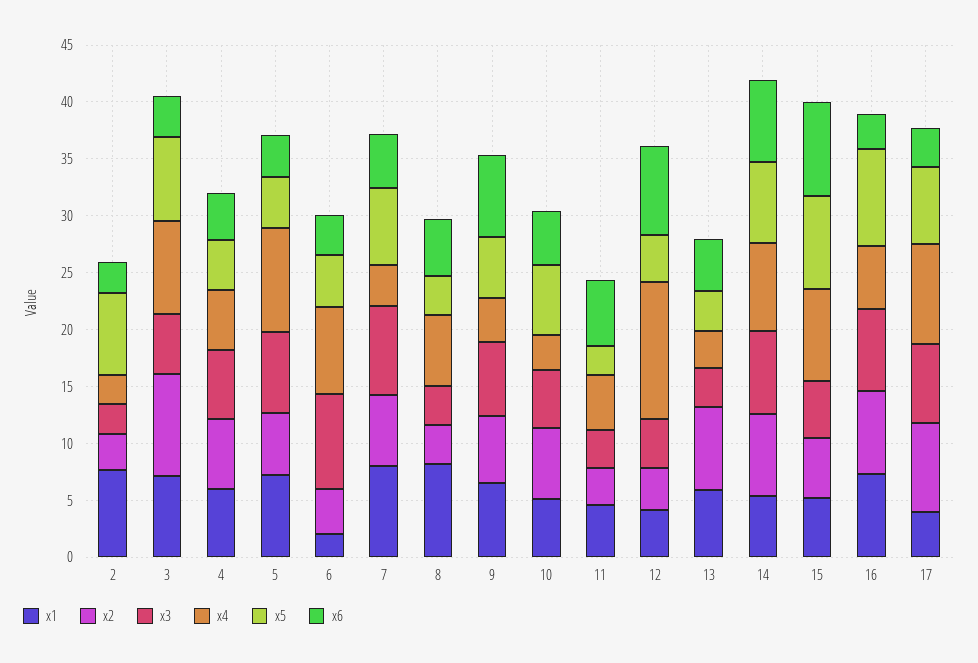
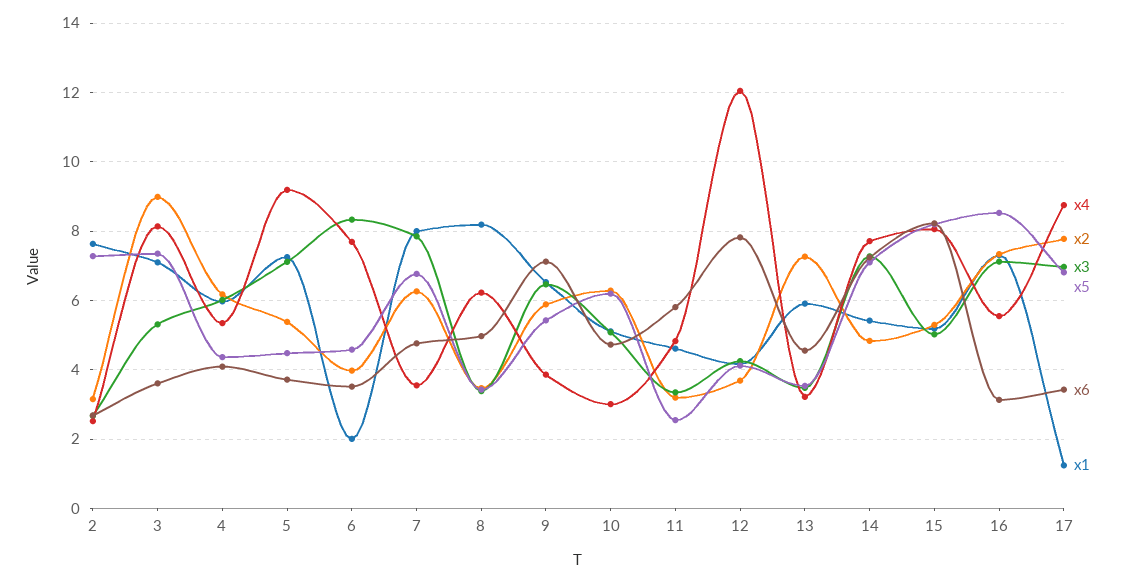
x2, 14: 7 -> 4.8
x1, 17: 4 -> 1.2

